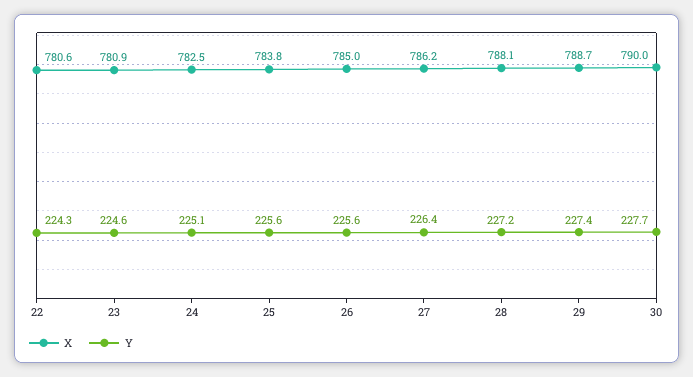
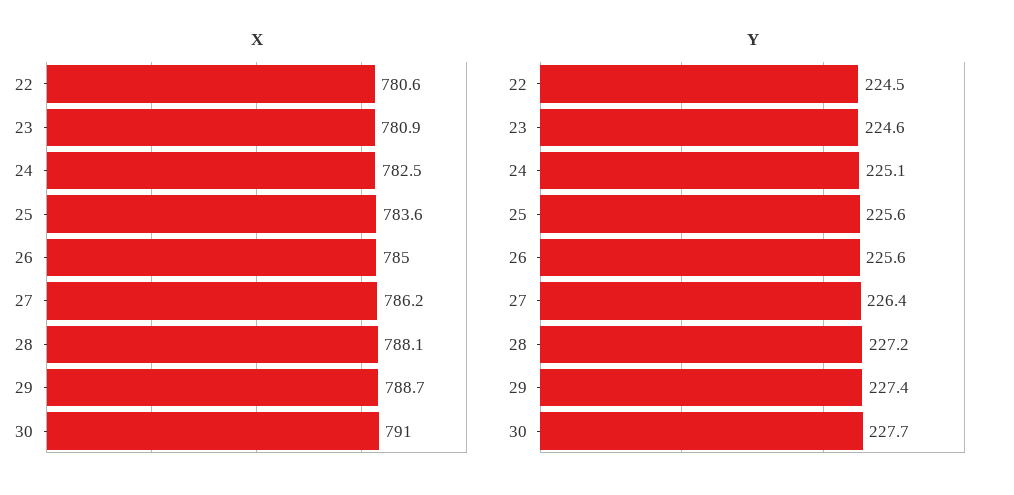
Y, 22: 224.3 -> 224.5
X, 25: 783.8 -> 783.6
X, 30: 790 -> 791

